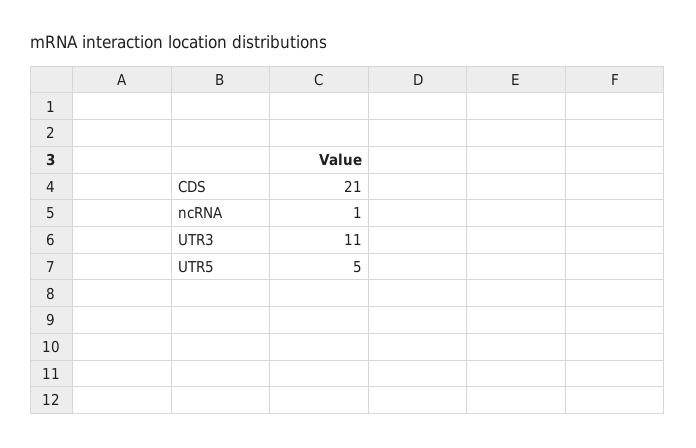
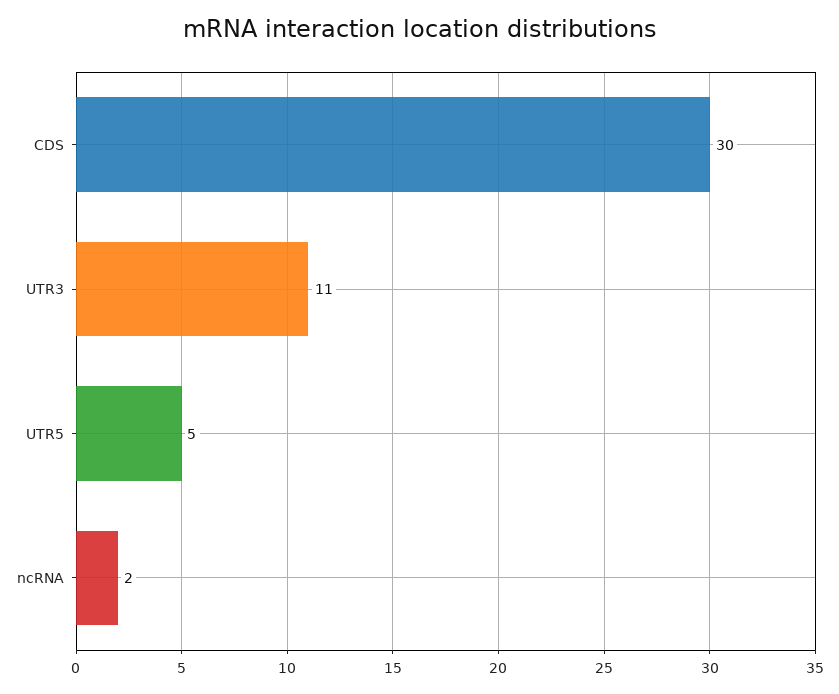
CDS: 21 -> 30
ncRNA: 1 -> 2

